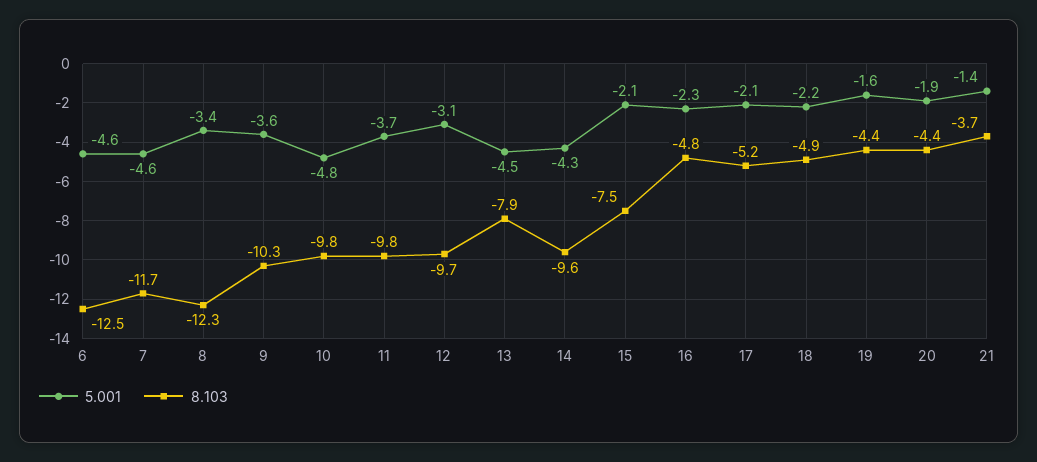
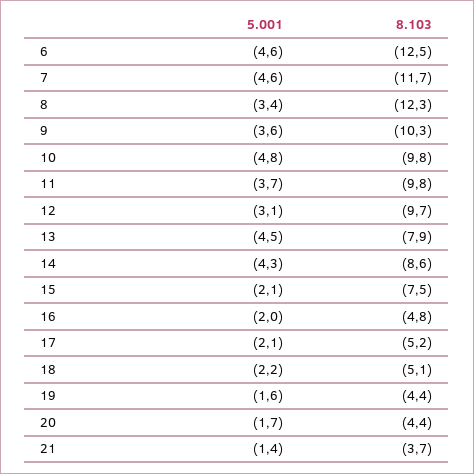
8.103, 14: -9.6 -> -8.6
5.001, 16: -2.3 -> -2
8.103, 18: -4.9 -> -5.1
5.001, 20: -1.9 -> -1.7

